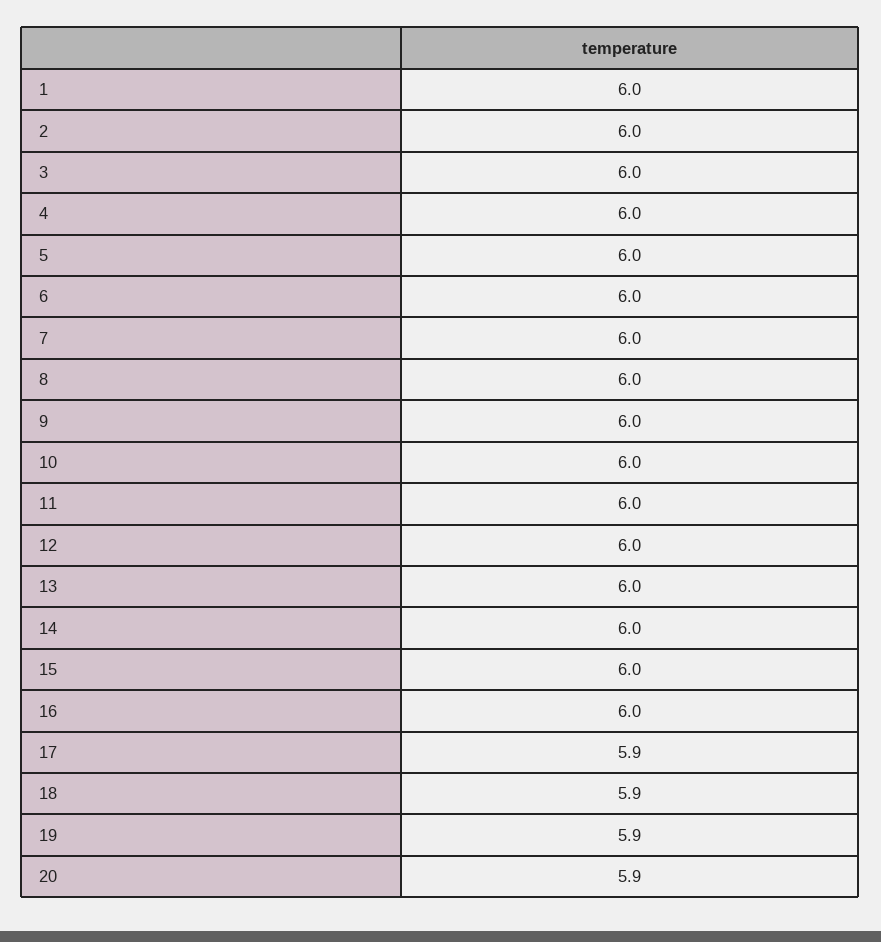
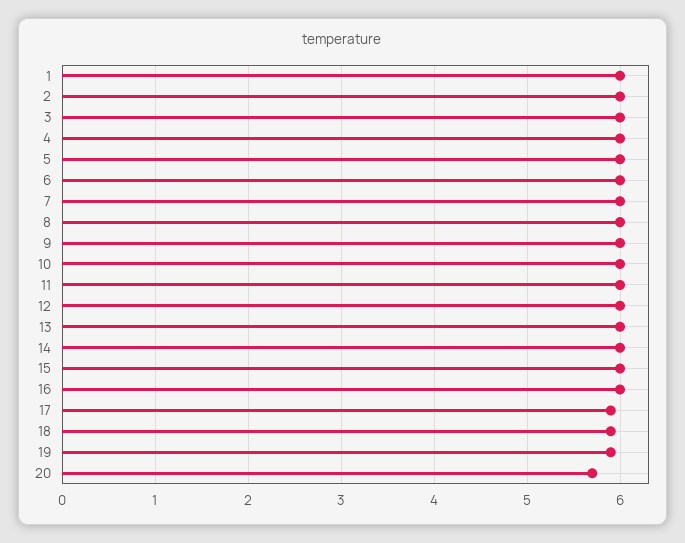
20: 5.9 -> 5.7

